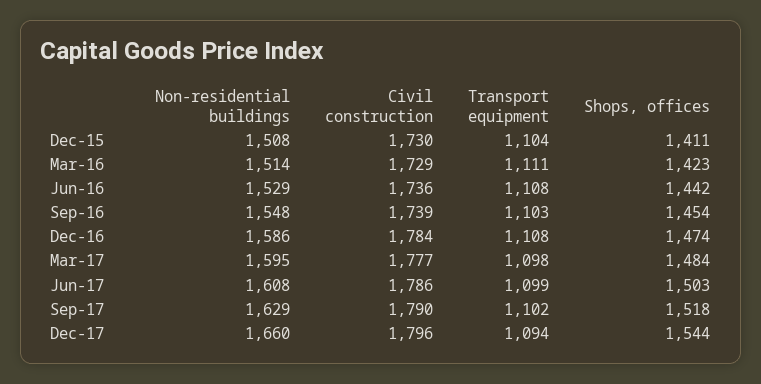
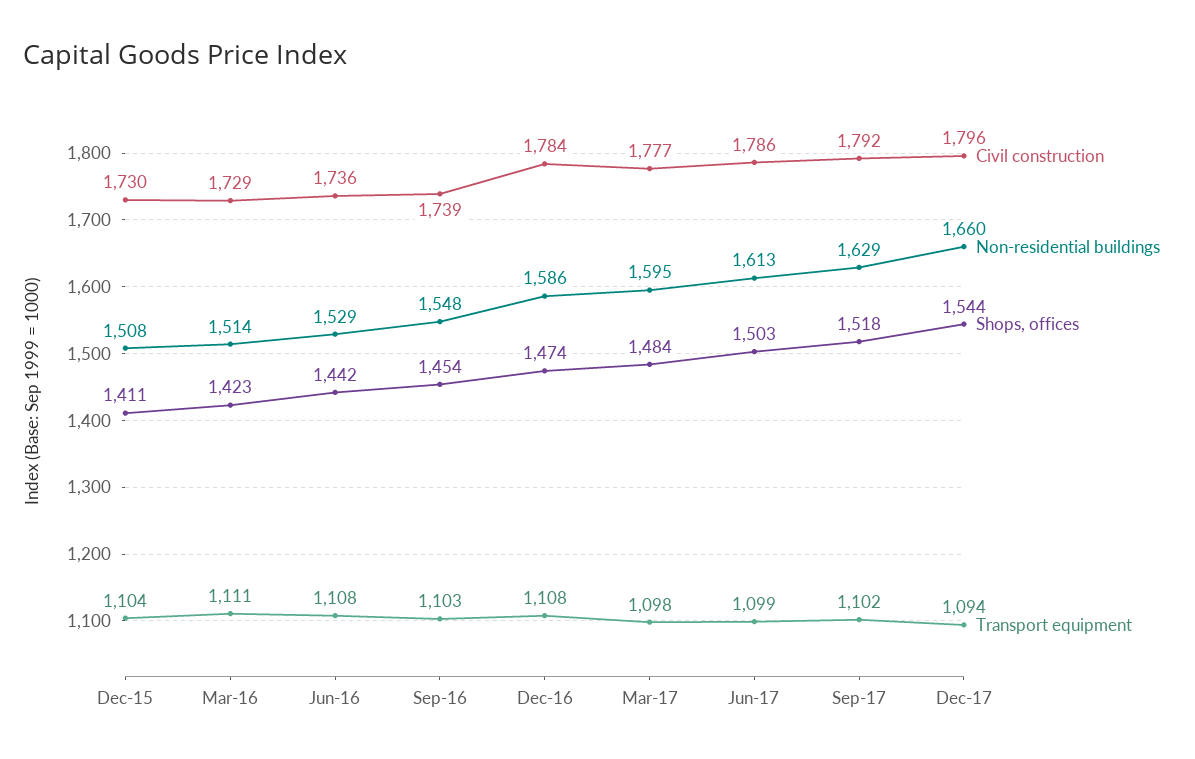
Non-residential buildings, Jun-17: 1608 -> 1613
Civil construction, Sep-17: 1790 -> 1792

